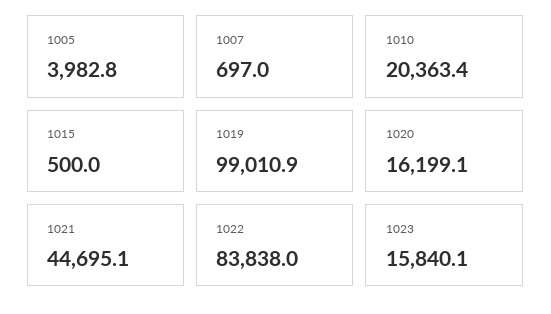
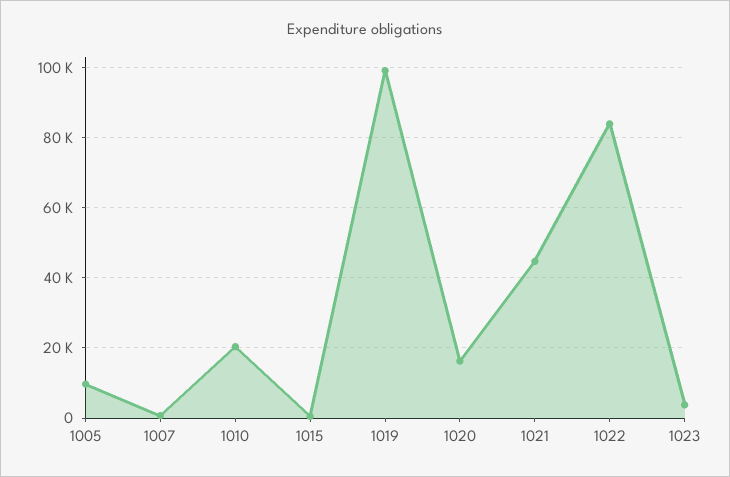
1005: 3982.8 -> 10000
1023: 15840.1 -> 4000

